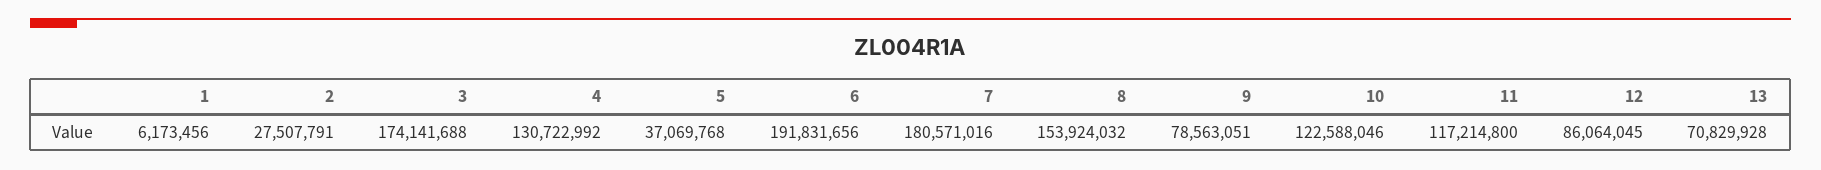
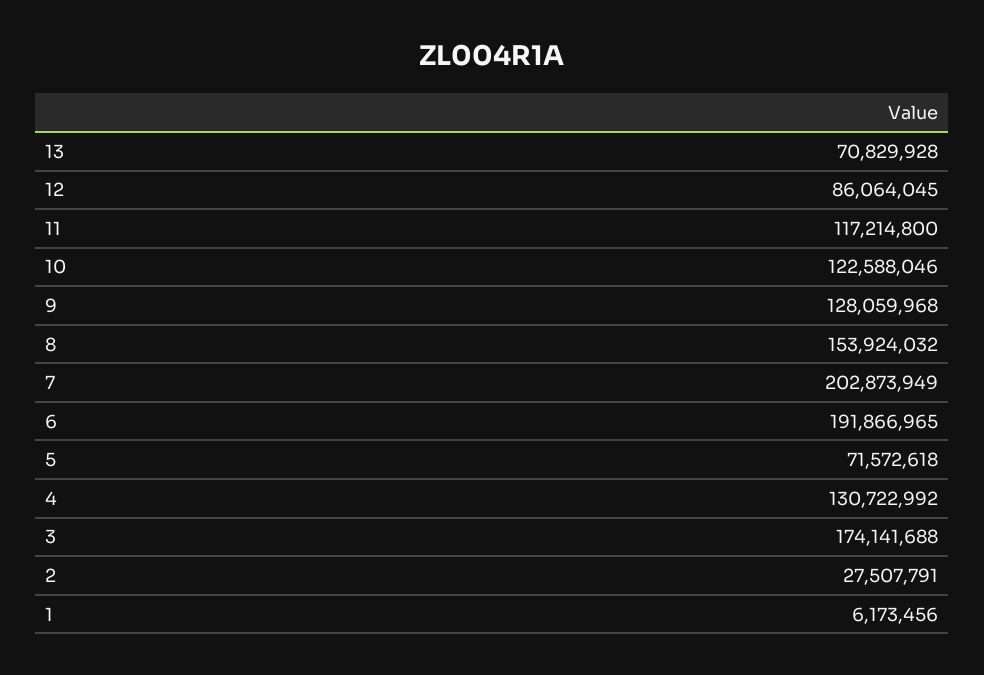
5: 37069768 -> 71572618
6: 191831656 -> 191866965
7: 180571016 -> 202873949
9: 78563051 -> 128059968

